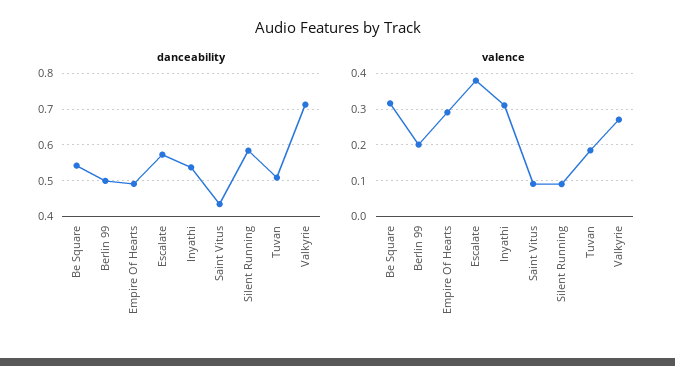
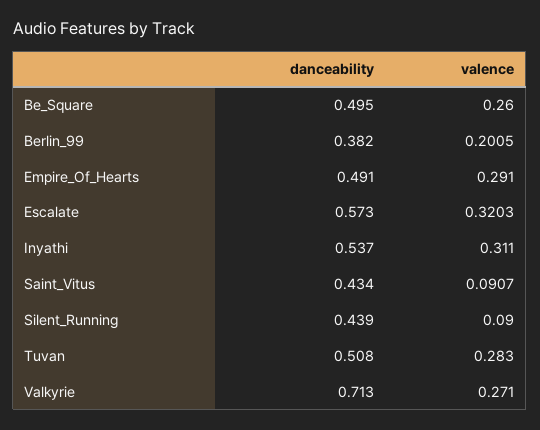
danceability, Be Square: 0.54 -> 0.495
danceability, Berlin 99: 0.5 -> 0.382
danceability, Silent Running: 0.58 -> 0.439
valence, Be Square: 0.32 -> 0.26
valence, Escalate: 0.38 -> 0.3203
valence, Tuvan: 0.18 -> 0.283

